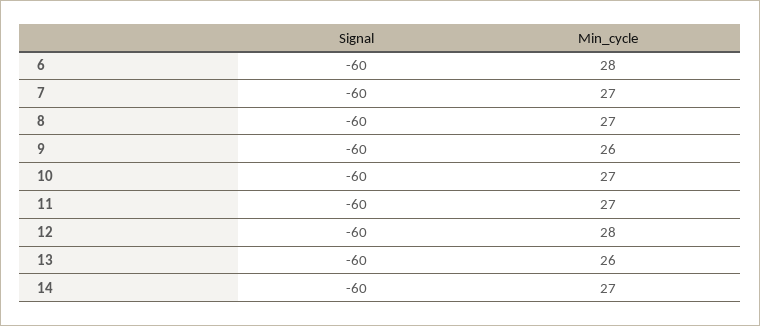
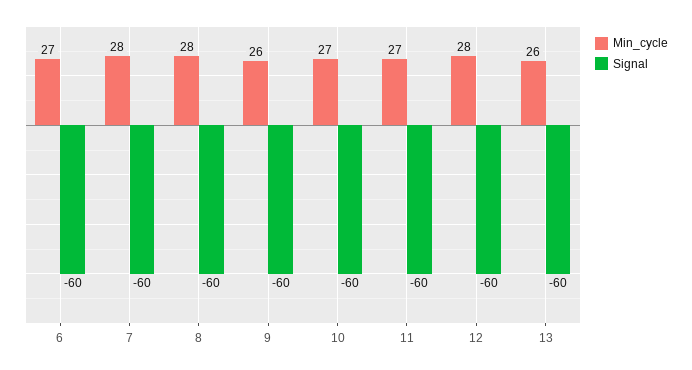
Min_cycle, 6: 28 -> 27
Min_cycle, 7: 27 -> 28
Min_cycle, 8: 27 -> 28
Signal, 14: -60 -> none
Min_cycle, 14: 27 -> none

